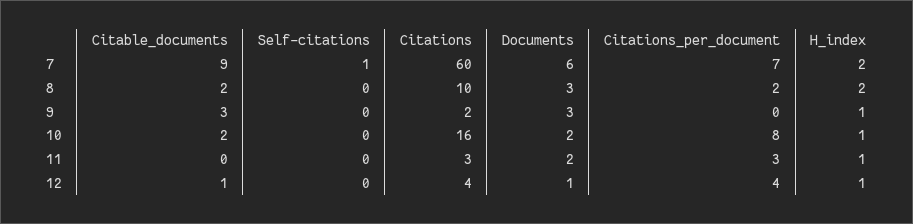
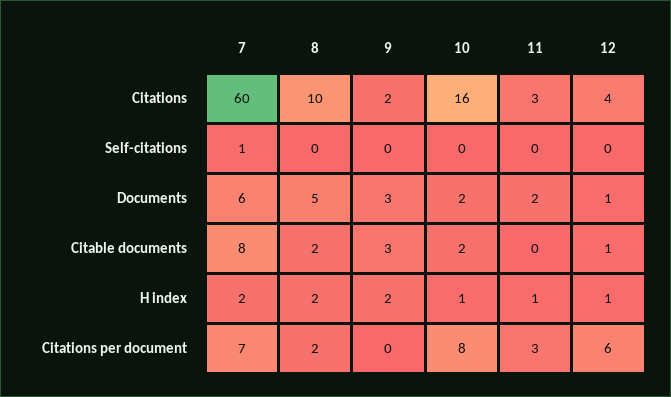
Citable_documents, 7: 9 -> 8
Documents, 8: 3 -> 5
H_index, 9: 1 -> 2
Citations_per_document, 12: 4 -> 6

